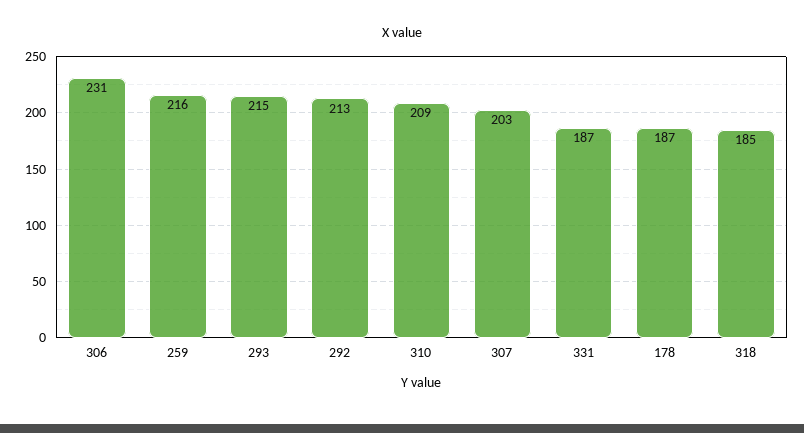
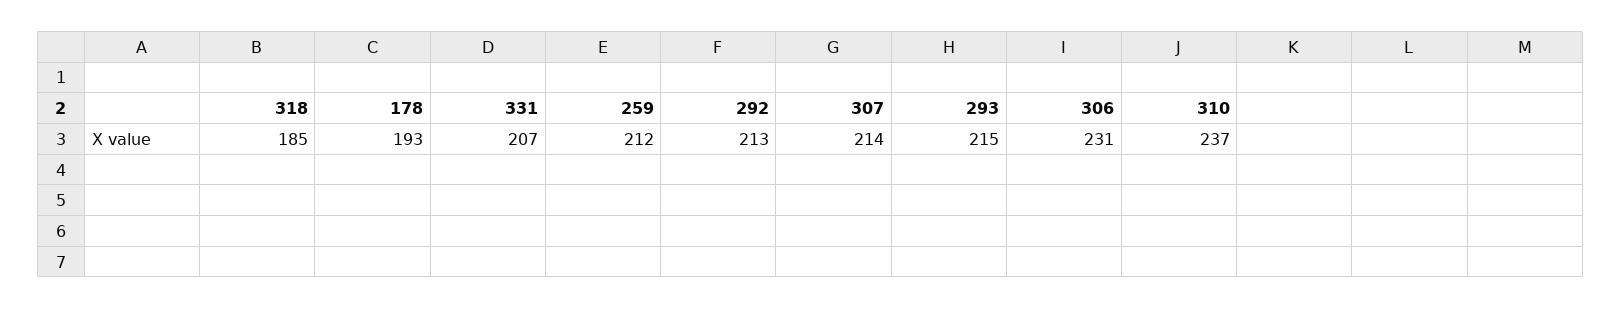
259: 216 -> 212
310: 209 -> 237
307: 203 -> 214
331: 187 -> 207
178: 187 -> 193

